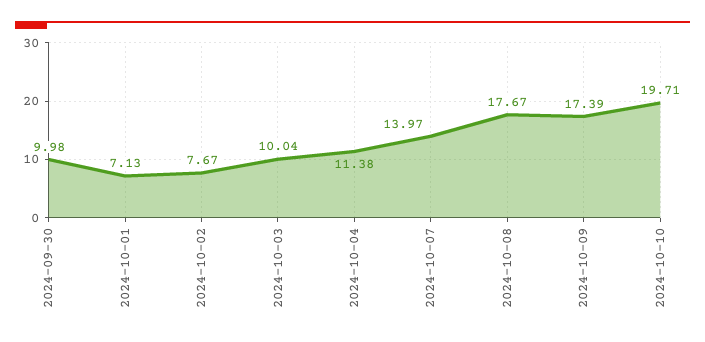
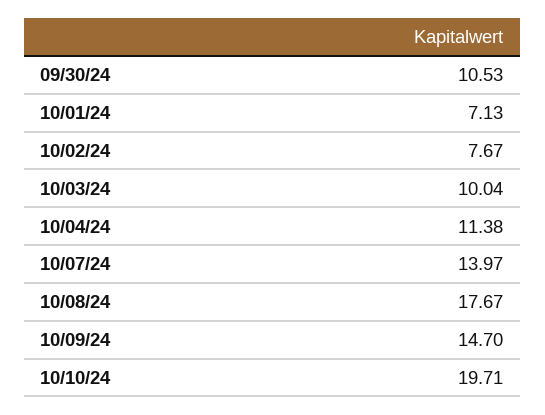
2024-09-30: 9.98 -> 10.53
2024-10-09: 17.39 -> 14.7

